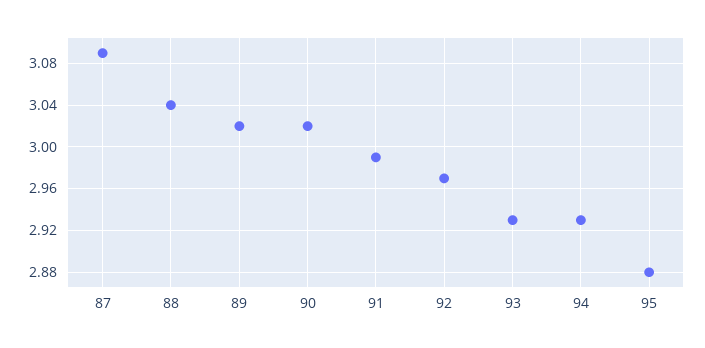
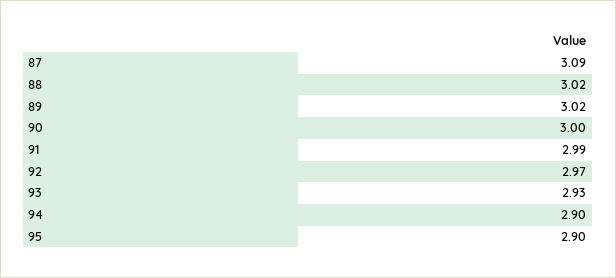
88: 3.04 -> 3.02
90: 3.02 -> 3
94: 2.93 -> 2.9
95: 2.88 -> 2.9

